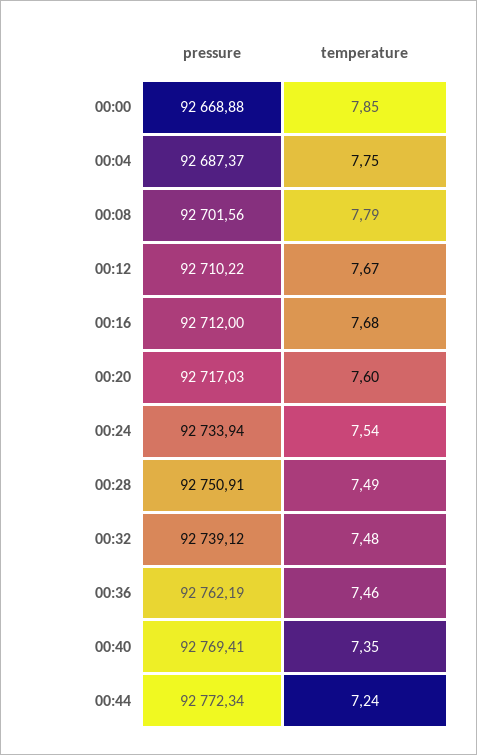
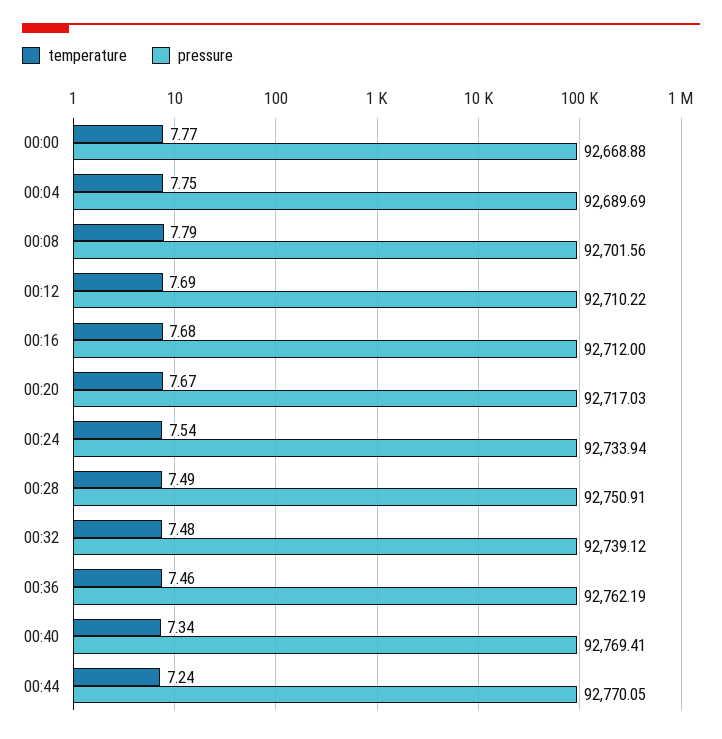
temperature, 00:00: 7.85 -> 7.77
pressure, 00:04: 92687.37 -> 92689.69
temperature, 00:12: 7.67 -> 7.69
temperature, 00:20: 7.6 -> 7.67
temperature, 00:40: 7.35 -> 7.34
pressure, 00:44: 92772.34 -> 92770.05

